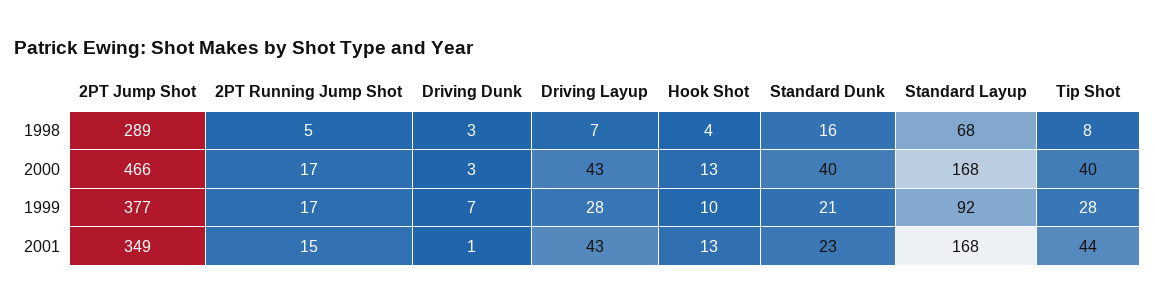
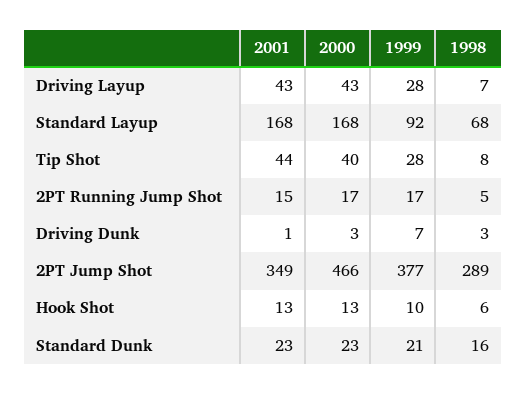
Hook Shot, 1998: 4 -> 6
Standard Dunk, 2000: 40 -> 23

